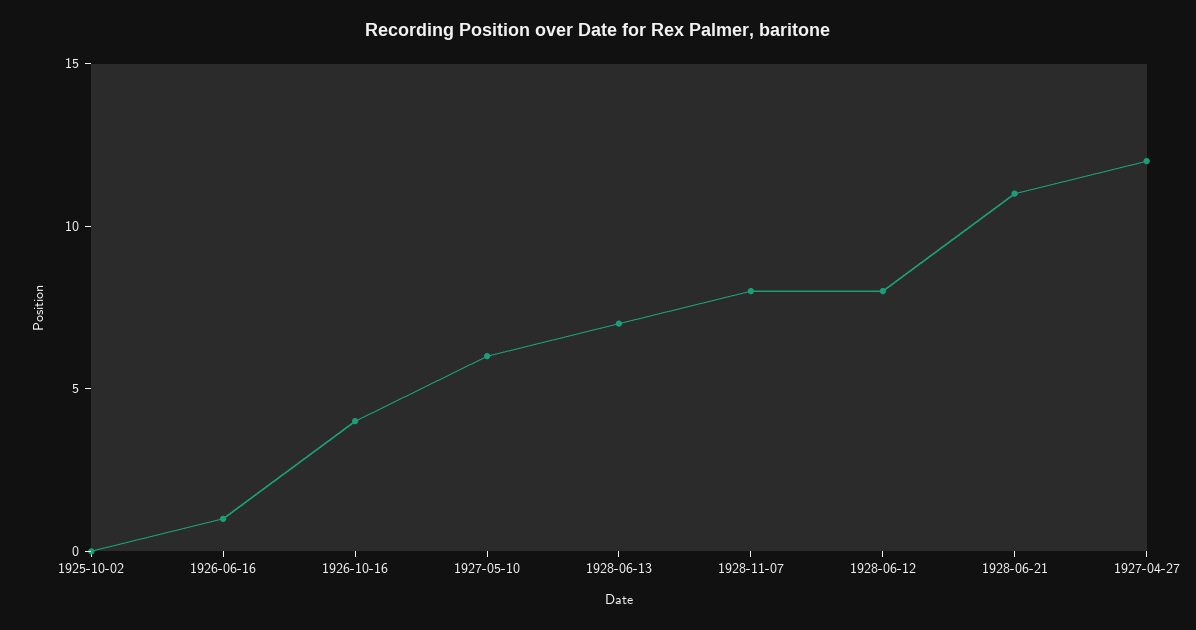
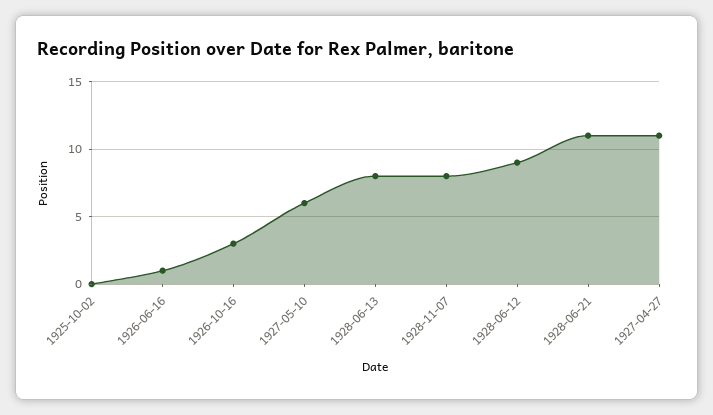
1926-10-16: 4 -> 3
1928-06-13: 7 -> 8
1928-06-12: 8 -> 9
1927-04-27: 12 -> 11

